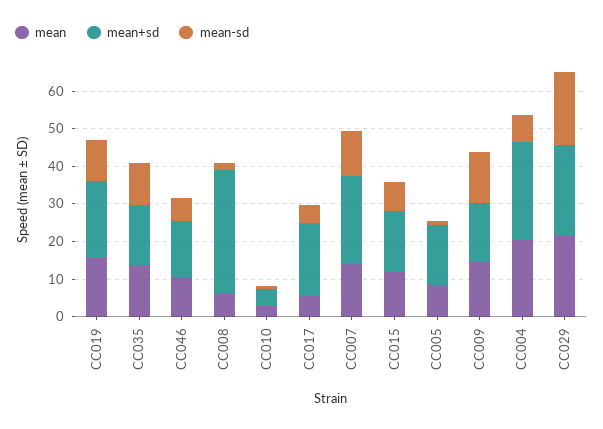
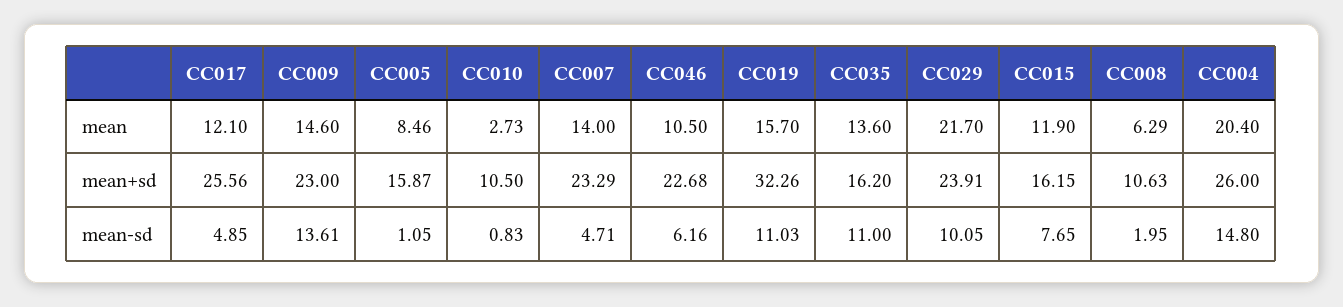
mean+sd, CC019: 20 -> 32.26
mean+sd, CC046: 15 -> 22.68
mean+sd, CC008: 32.5 -> 10.63
mean+sd, CC010: 5 -> 10.5
mean, CC017: 5 -> 12.1
mean+sd, CC017: 20 -> 25.56
mean-sd, CC007: 12.5 -> 4.71
mean+sd, CC009: 15 -> 23
mean-sd, CC004: 7.5 -> 14.8
mean-sd, CC029: 20 -> 10.05

